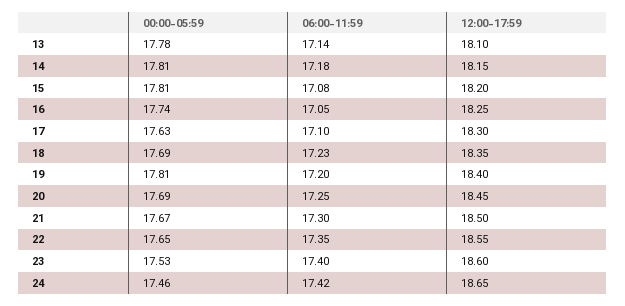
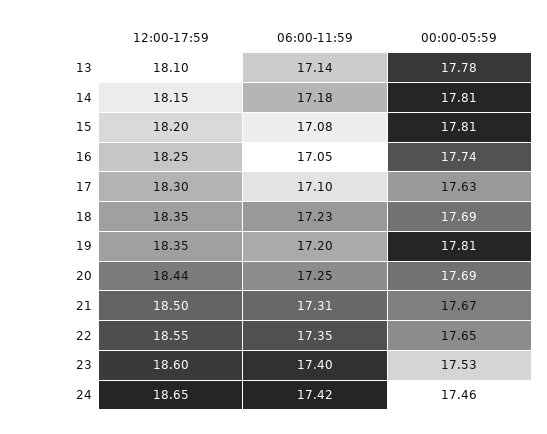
12:00-17:59, 19: 18.4 -> 18.35
12:00-17:59, 20: 18.45 -> 18.44
06:00-11:59, 21: 17.3 -> 17.31

